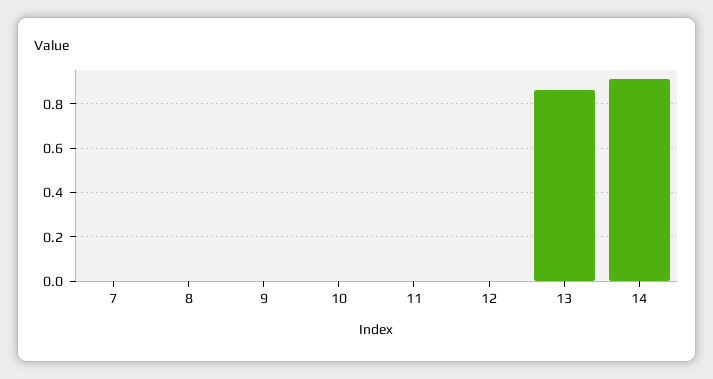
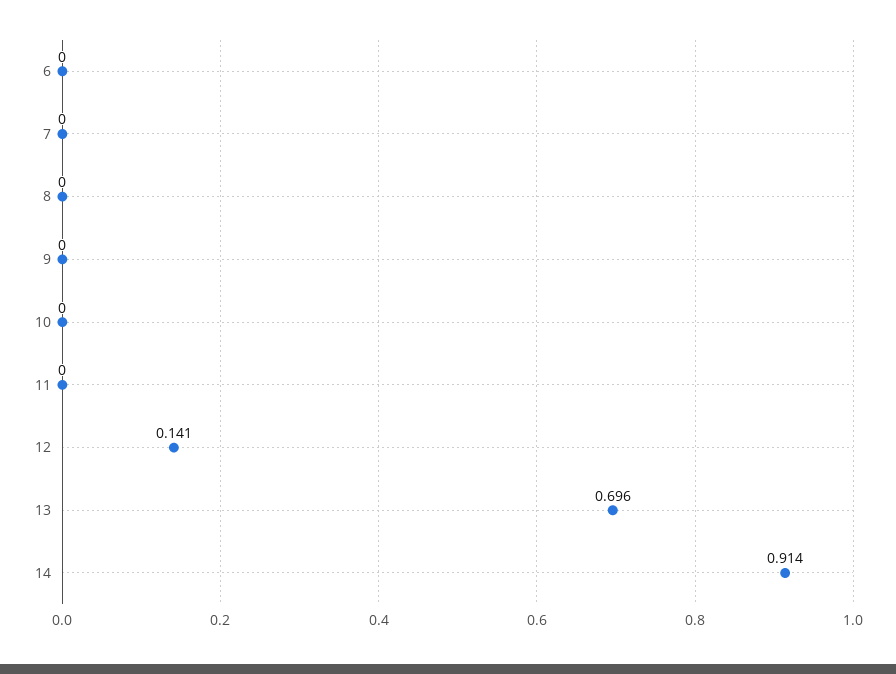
12: 0 -> 0.141
13: 0.85 -> 0.696
6: none -> 0

